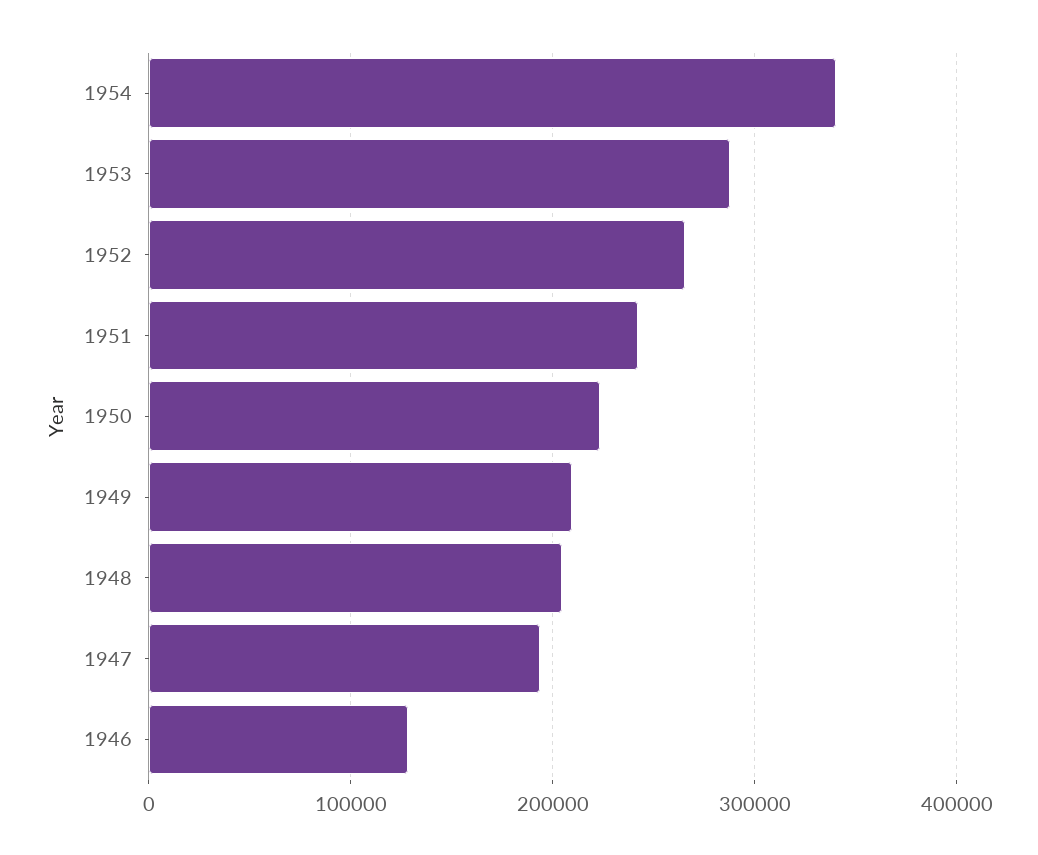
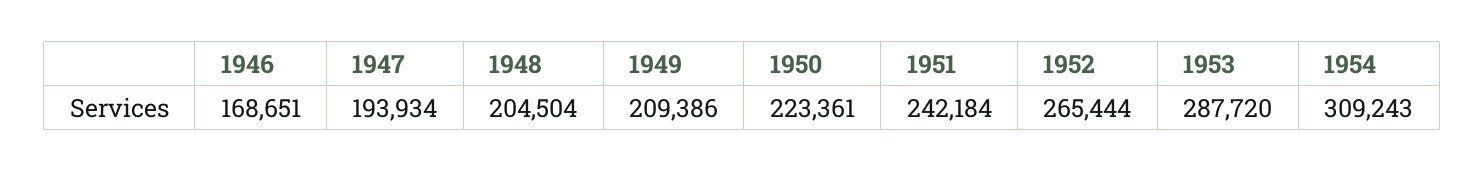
1954: 340000 -> 309243
1946: 130000 -> 168651

